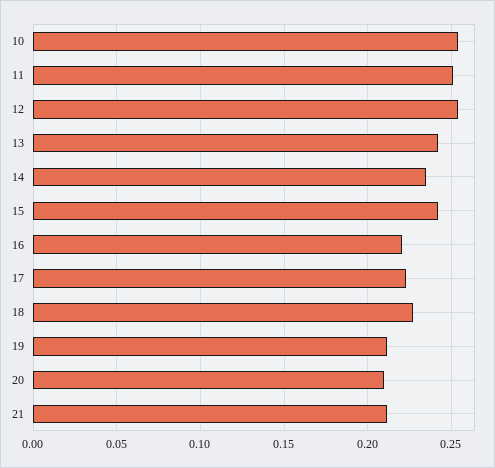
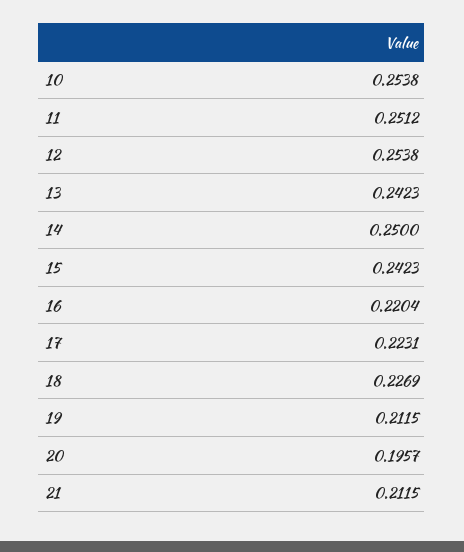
14: 0.235 -> 0.25
20: 0.21 -> 0.1957

